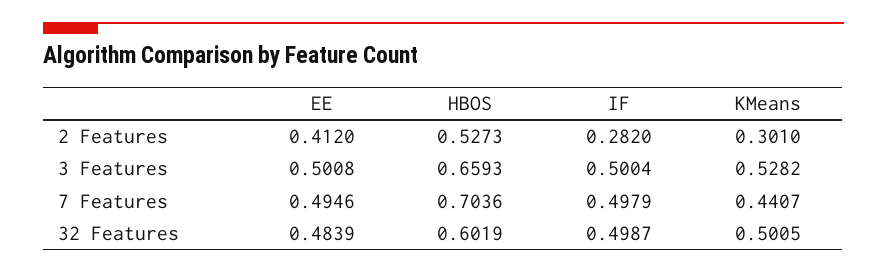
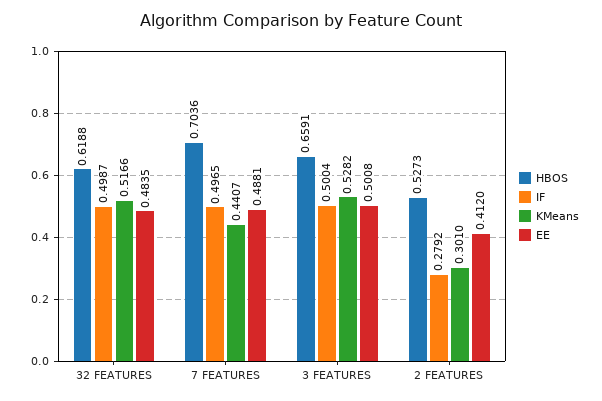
IF, 2 Features: 0.282 -> 0.2792
HBOS, 3 Features: 0.6593 -> 0.6591
EE, 7 Features: 0.4946 -> 0.4881
IF, 7 Features: 0.4979 -> 0.4965
EE, 32 Features: 0.4839 -> 0.4835
HBOS, 32 Features: 0.6019 -> 0.6188
KMeans, 32 Features: 0.5005 -> 0.5166

